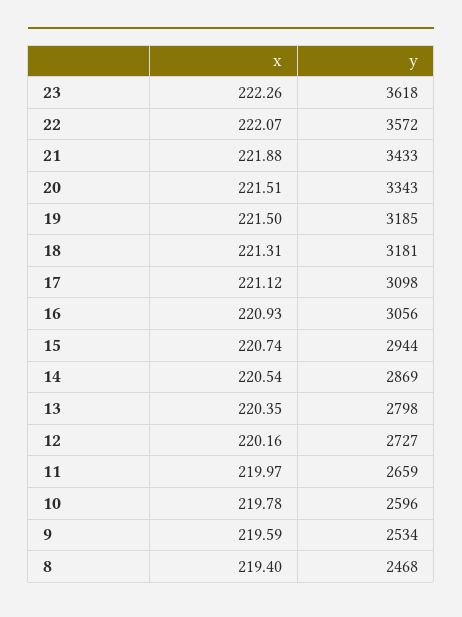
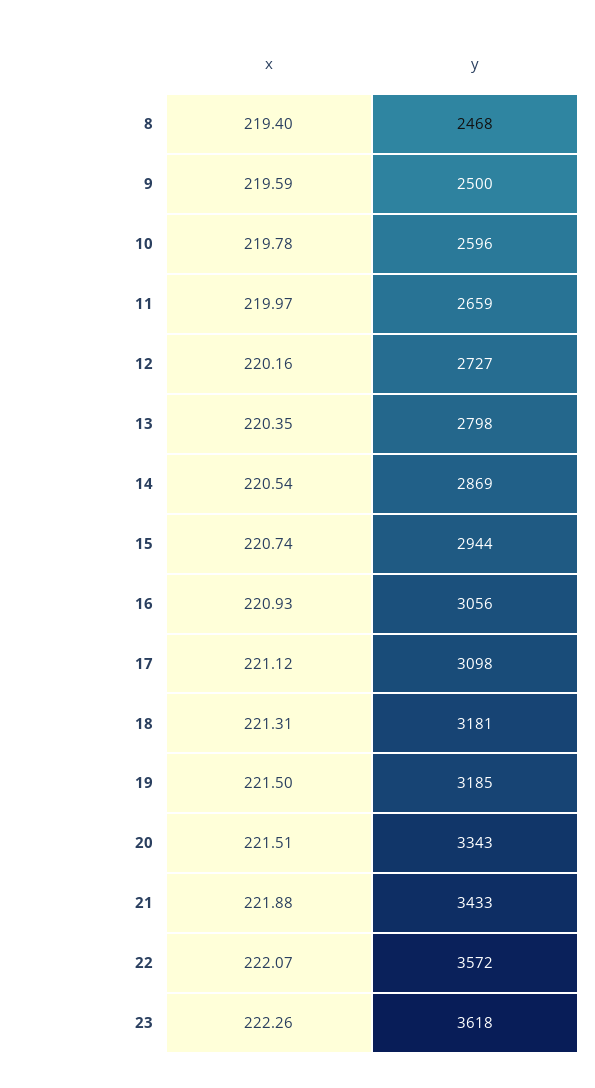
y, 9: 2534 -> 2500

